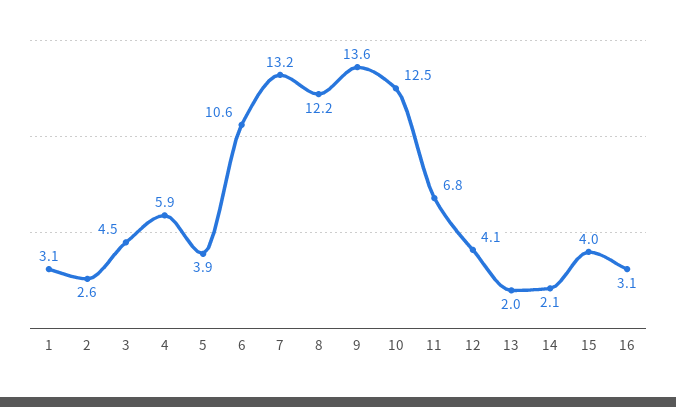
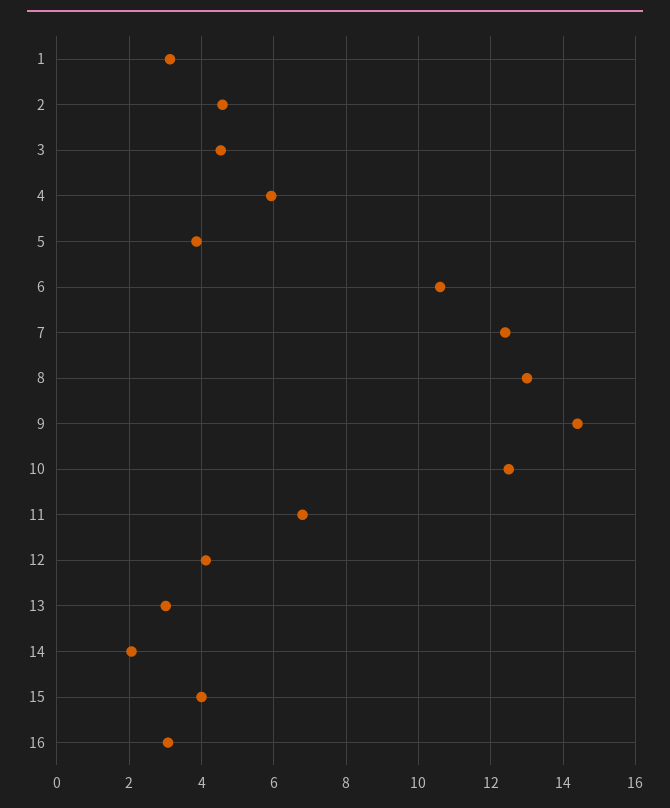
2: 2.6 -> 4.6
7: 13.2 -> 12.4
8: 12.2 -> 13
9: 13.6 -> 14.4
13: 2 -> 3

